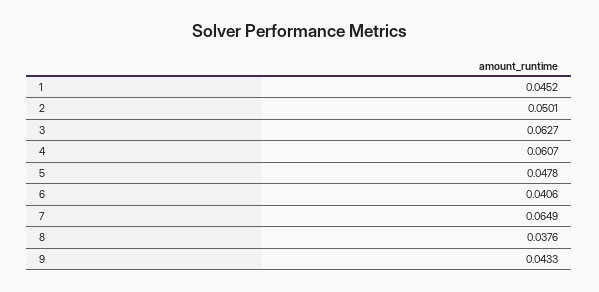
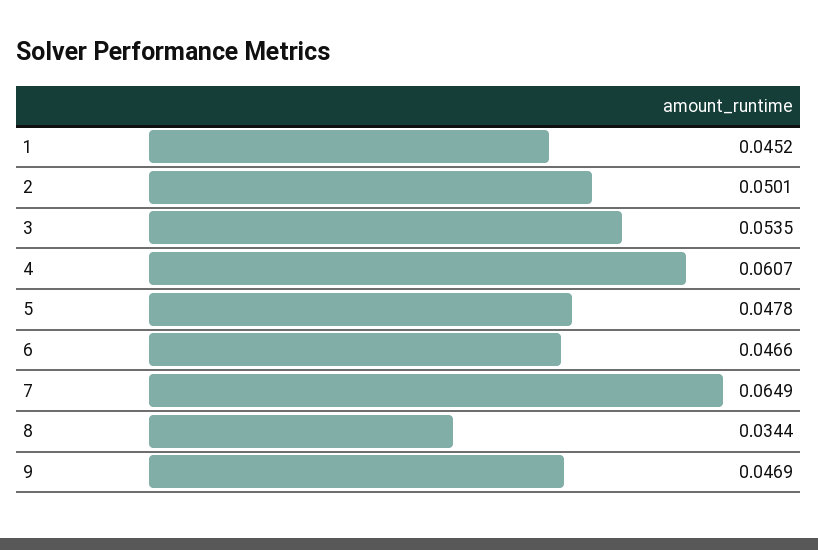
3: 0.0627 -> 0.0535
6: 0.0406 -> 0.0466
8: 0.0376 -> 0.0344
9: 0.0433 -> 0.0469

